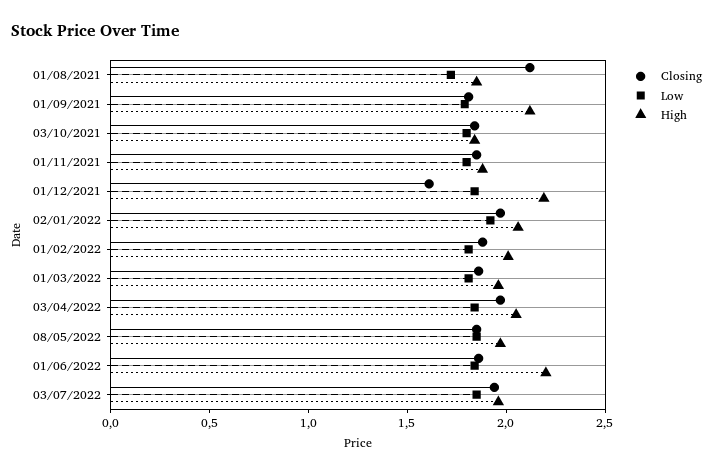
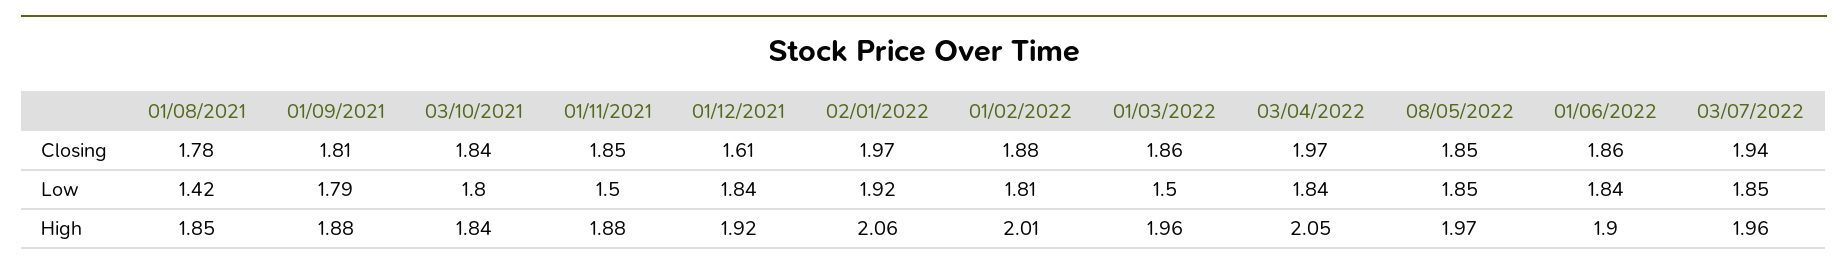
Closing, 01/08/2021: 2.1 -> 1.78
Low, 01/08/2021: 1.7 -> 1.42
High, 01/09/2021: 2.1 -> 1.88
Low, 01/11/2021: 1.8 -> 1.5
High, 01/12/2021: 2.2 -> 1.92
Low, 01/03/2022: 1.8 -> 1.5
High, 01/06/2022: 2.2 -> 1.9

